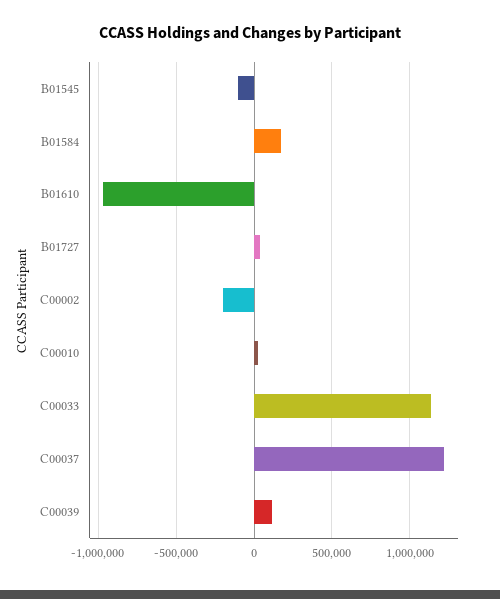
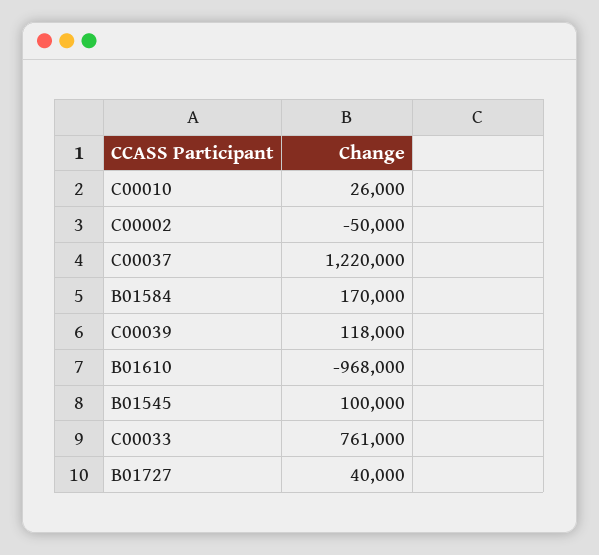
B01545: -100000 -> 100000
C00002: -200000 -> -50000
C00033: 1150000 -> 761000

